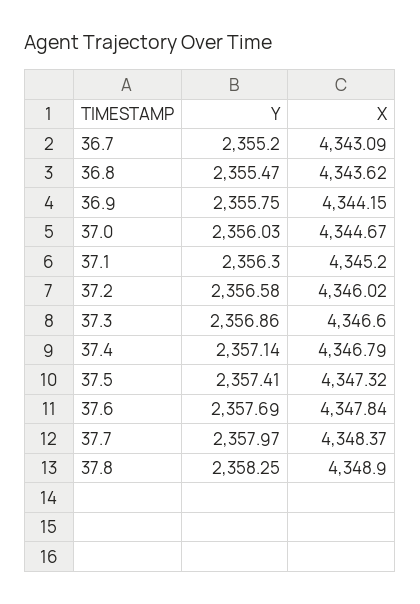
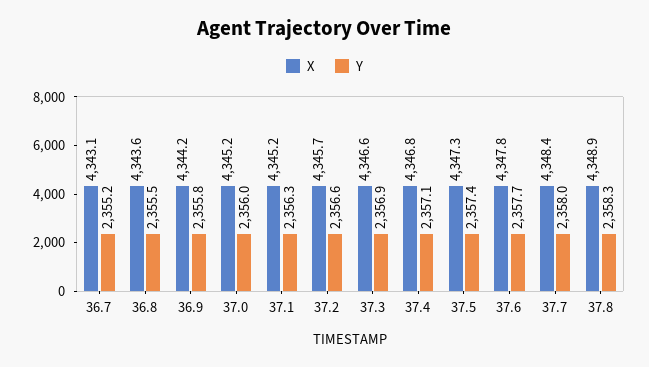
X, 37.0: 4344.67 -> 4345.2
X, 37.2: 4346.02 -> 4345.7

